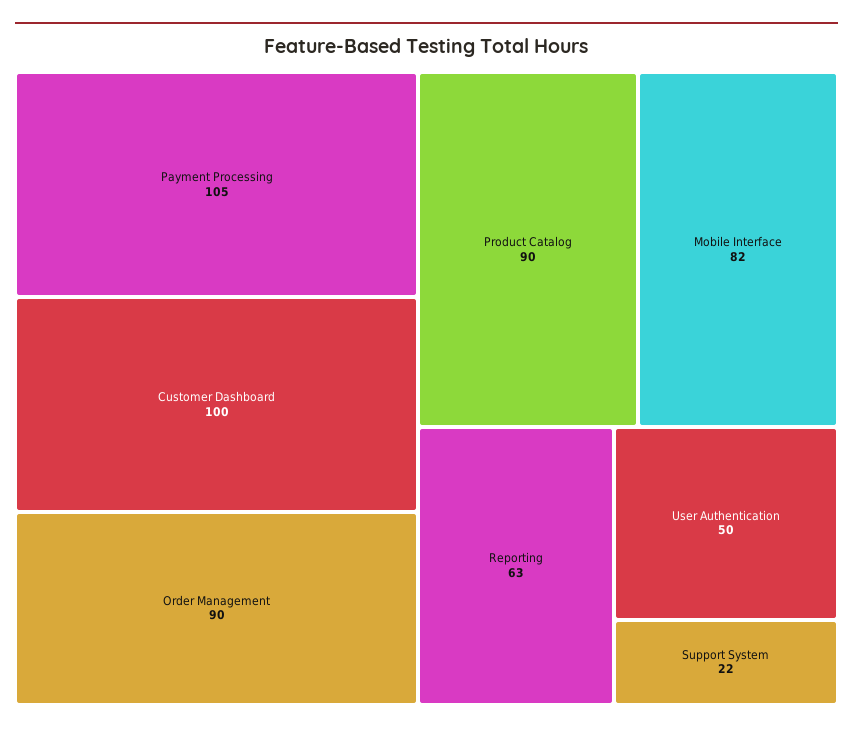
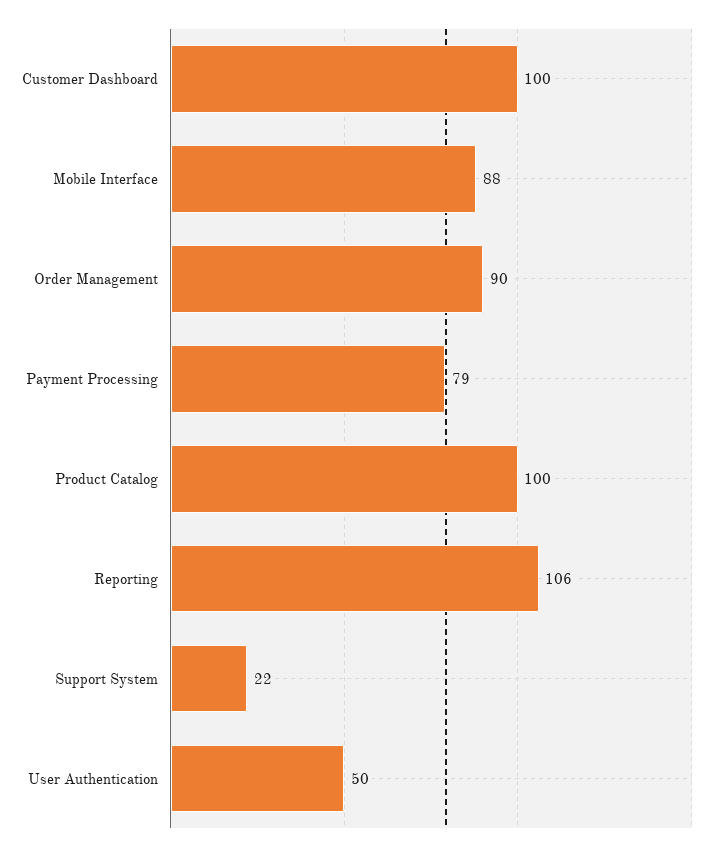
Payment Processing: 105 -> 79
Product Catalog: 90 -> 100
Mobile Interface: 82 -> 88
Reporting: 63 -> 106

